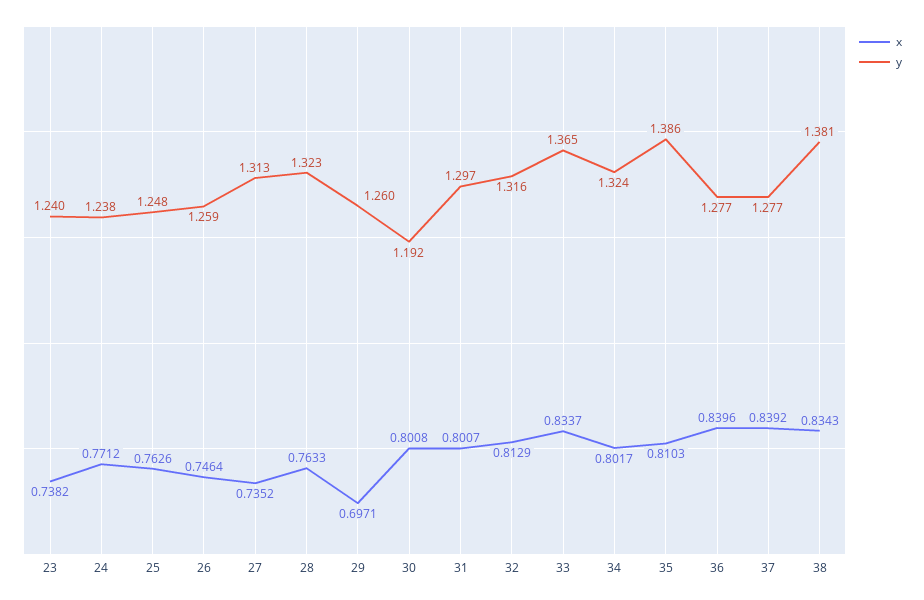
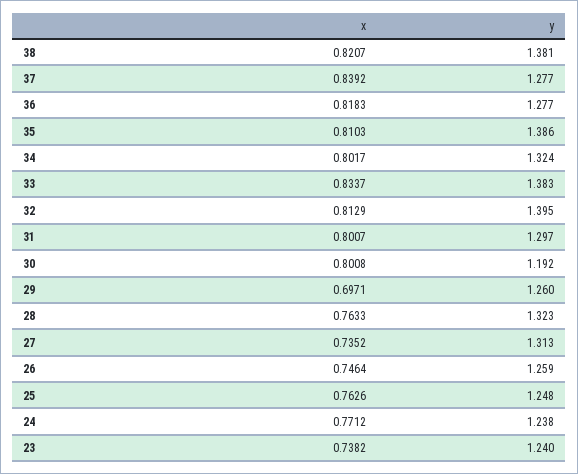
y, 32: 1.316 -> 1.395
y, 33: 1.365 -> 1.383
x, 36: 0.8396 -> 0.8183
x, 38: 0.8343 -> 0.8207

